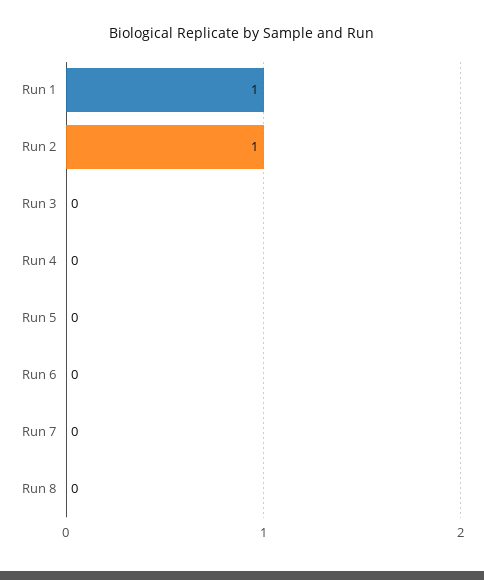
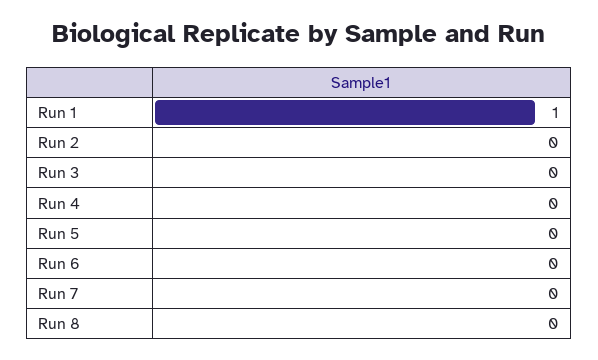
Run 2: 1 -> 0

